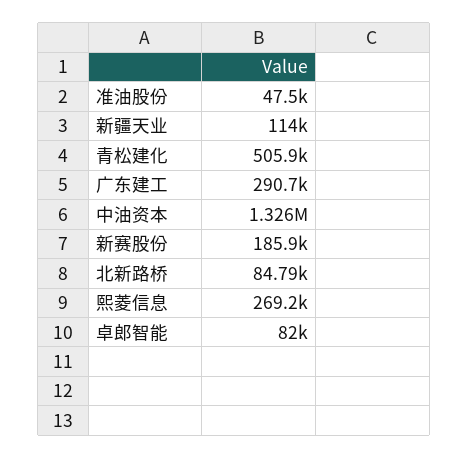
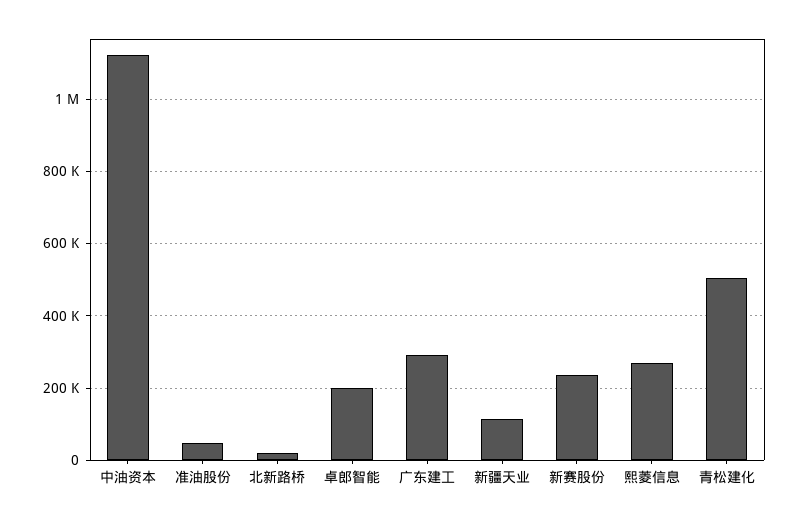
中油资本: 1326000 -> 1120000
新赛股份: 185900 -> 240000
北新路桥: 84790 -> 20000
卓郎智能: 82000 -> 200000

